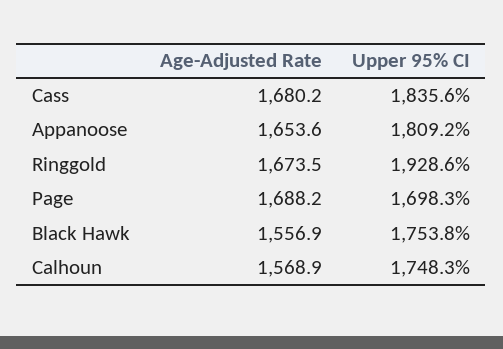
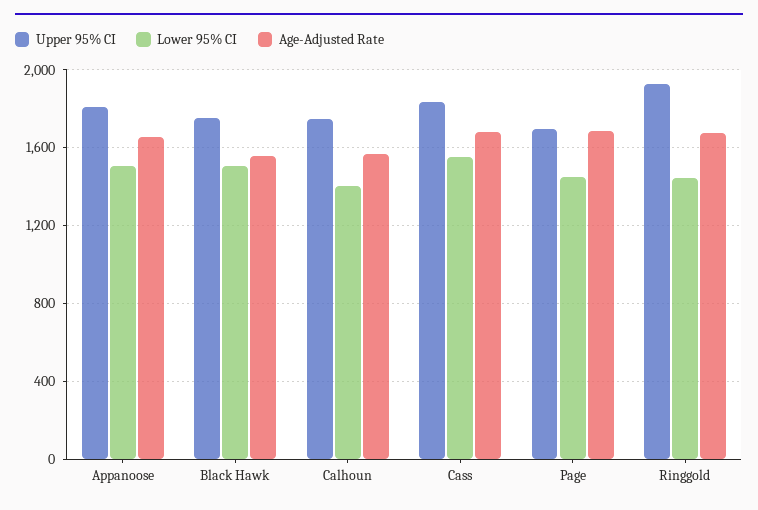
Lower 95% CI, Appanoose: none -> 1500
Lower 95% CI, Black Hawk: none -> 1500
Lower 95% CI, Calhoun: none -> 1400
Lower 95% CI, Cass: none -> 1550
Lower 95% CI, Page: none -> 1450
Lower 95% CI, Ringgold: none -> 1450

